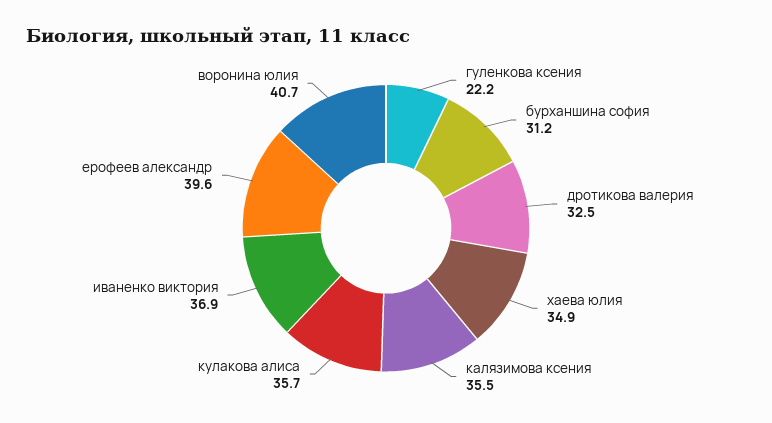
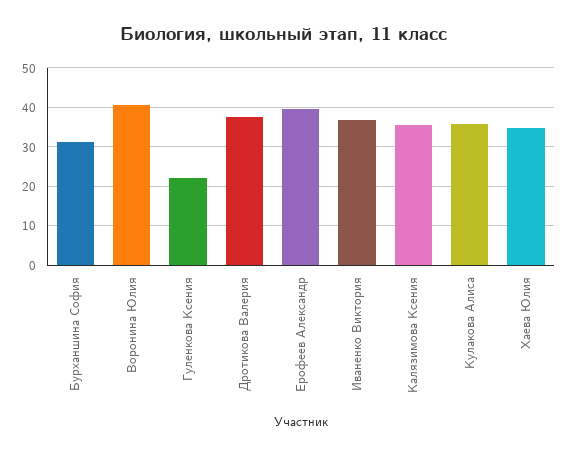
дротикова валерия: 32.5 -> 38

